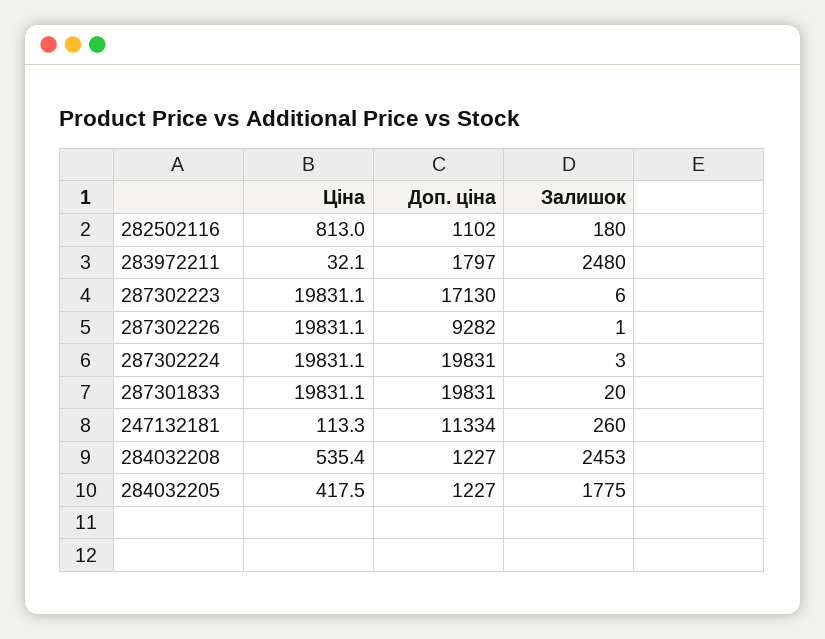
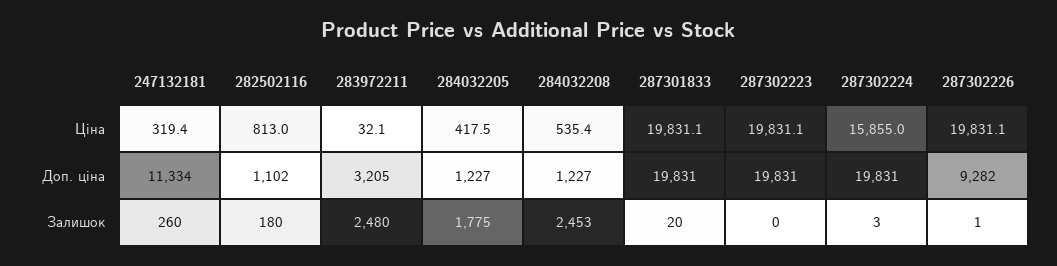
Доп. ціна, 283972211: 1797 -> 3205
Доп. ціна, 287302223: 17130 -> 19831
Залишок, 287302223: 6 -> 0
Ціна, 287302224: 19831.1 -> 15855
Ціна, 247132181: 113.3 -> 319.4

